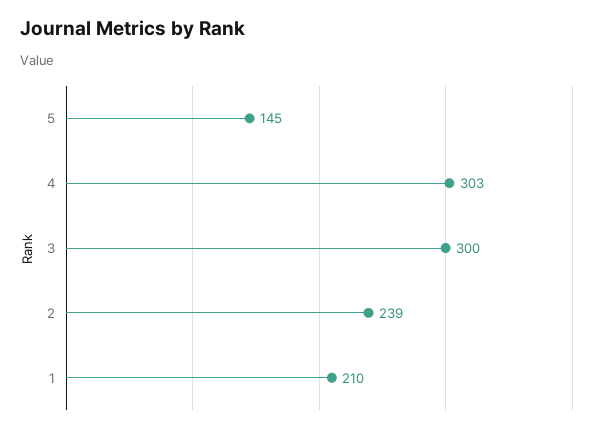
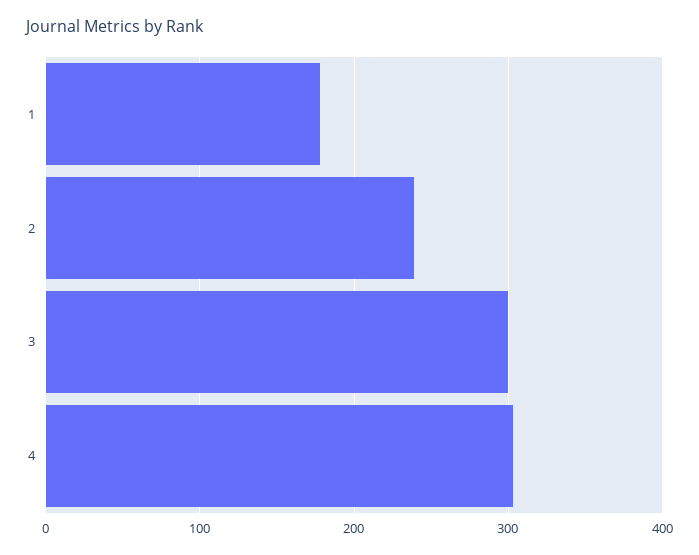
5: 145 -> none
1: 210 -> 180

